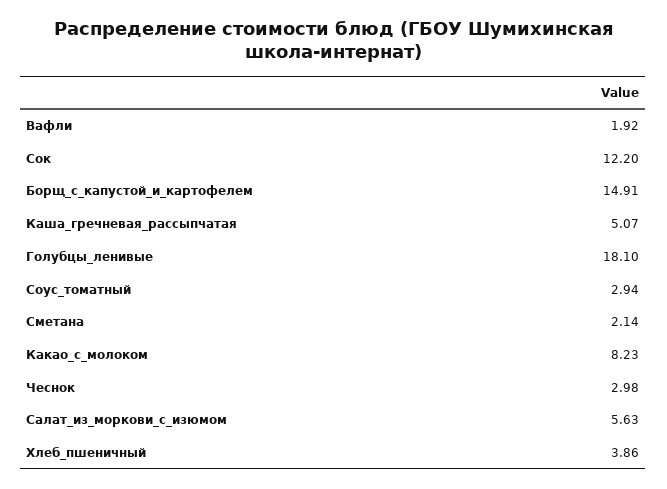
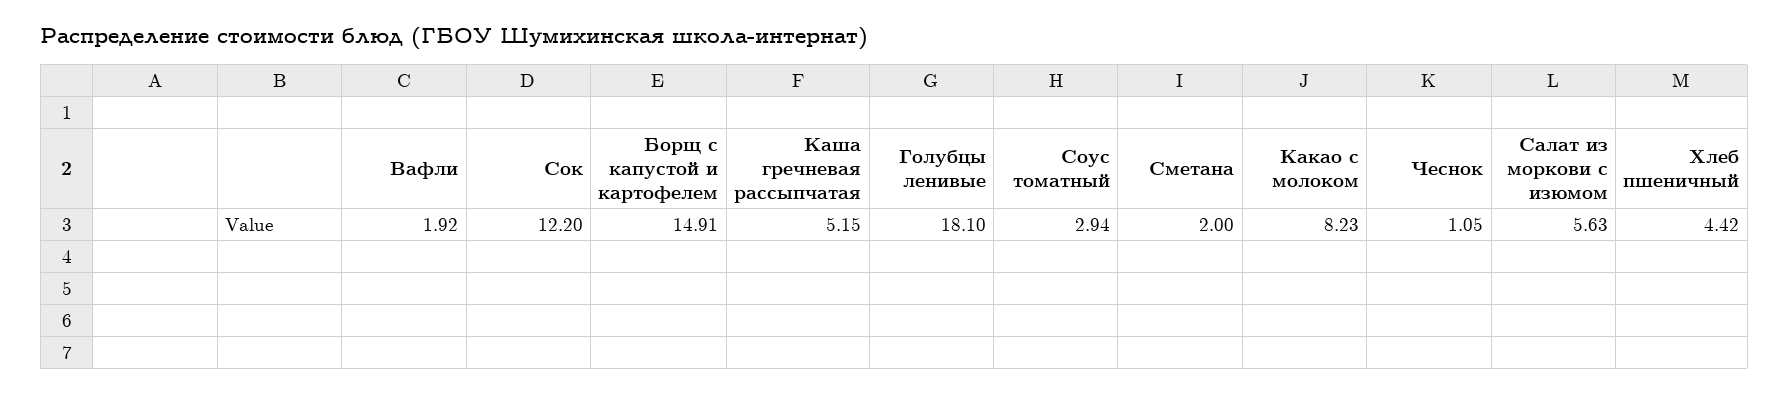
Каша_гречневая_рассыпчатая: 5.07 -> 5.15
Сметана: 2.14 -> 2
Чеснок: 2.98 -> 1.05
Хлеб_пшеничный: 3.86 -> 4.42

